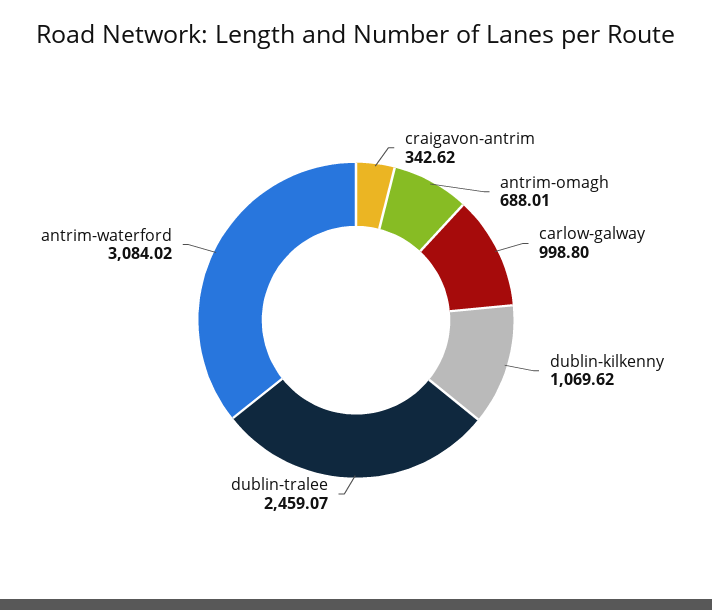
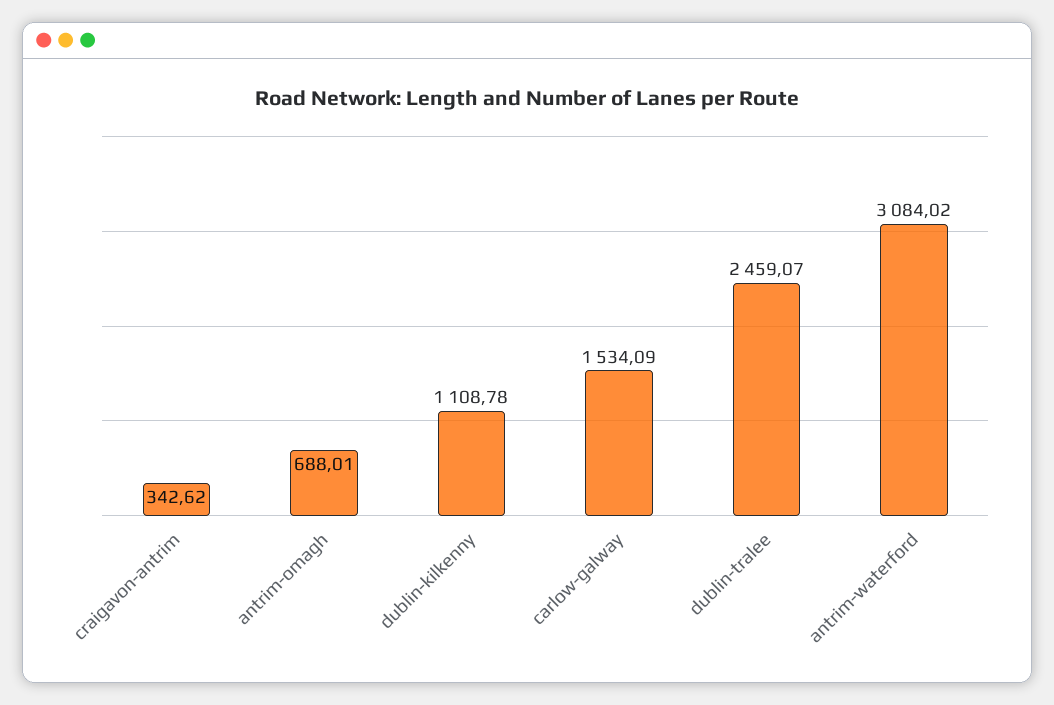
carlow-galway: 998.8 -> 1534.09
dublin-kilkenny: 1069.62 -> 1108.78

